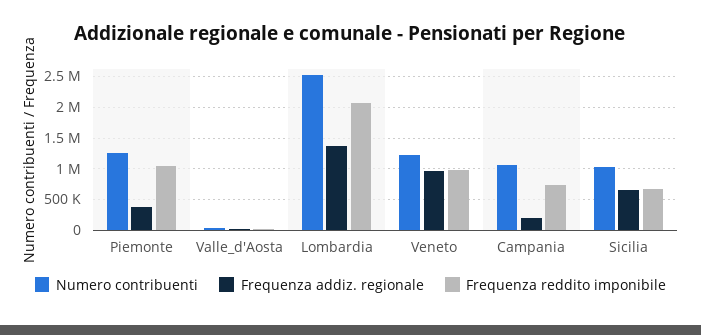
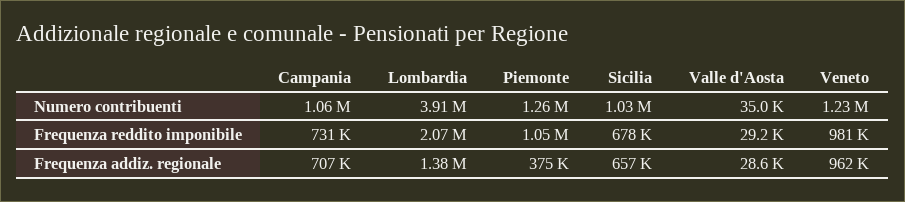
Numero contribuenti, Lombardia: 2500000 -> 3910000
Frequenza addiz. regionale, Campania: 200000 -> 707000

